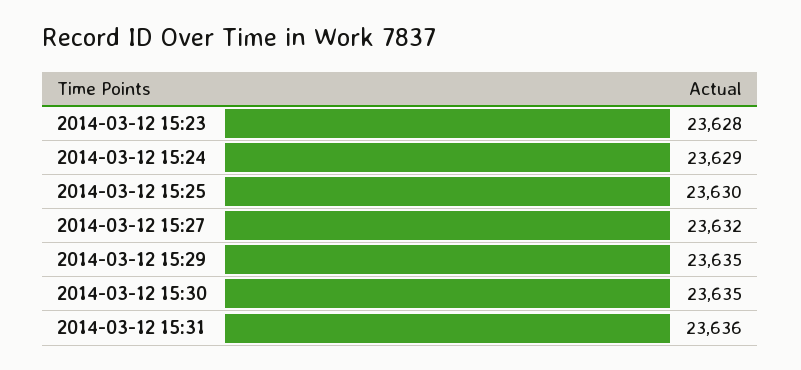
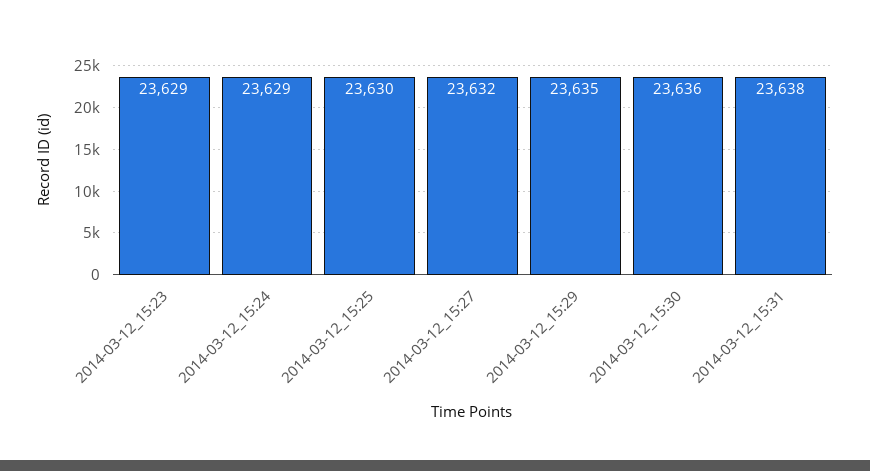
2014-03-12 15:23: 23628 -> 23629
2014-03-12 15:30: 23635 -> 23636
2014-03-12 15:31: 23636 -> 23638

